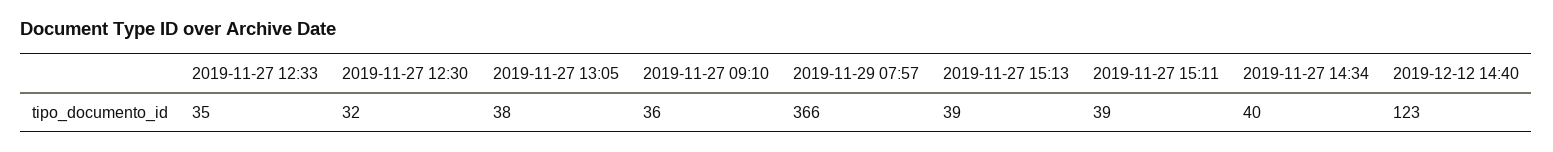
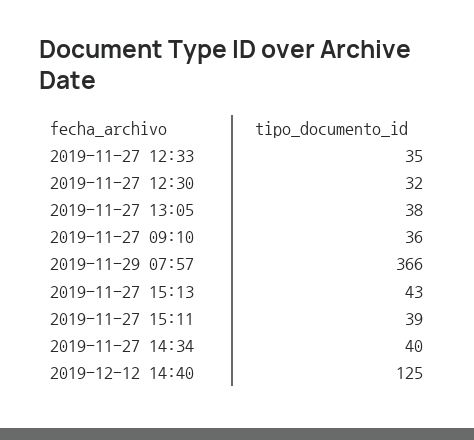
2019-11-27 15:13: 39 -> 43
2019-12-12 14:40: 123 -> 125

